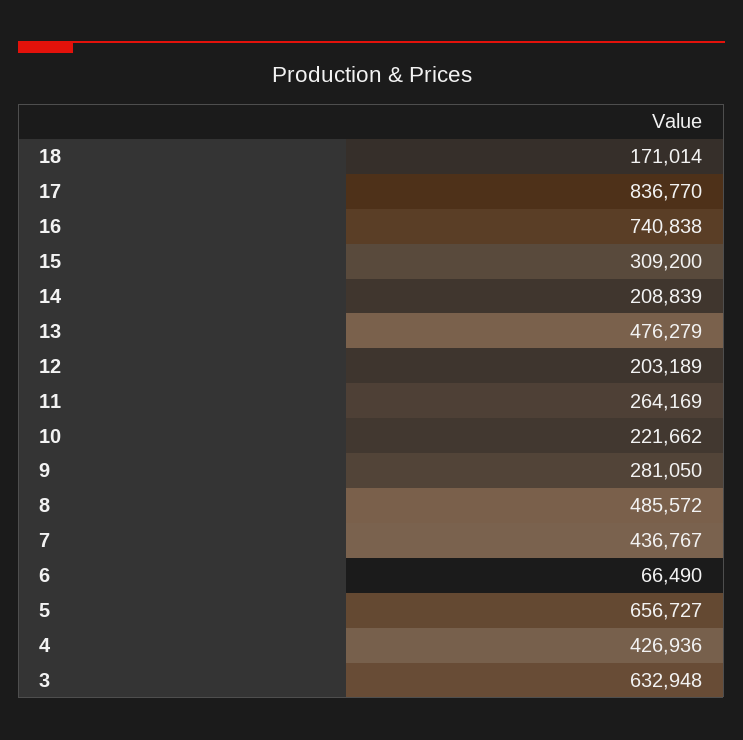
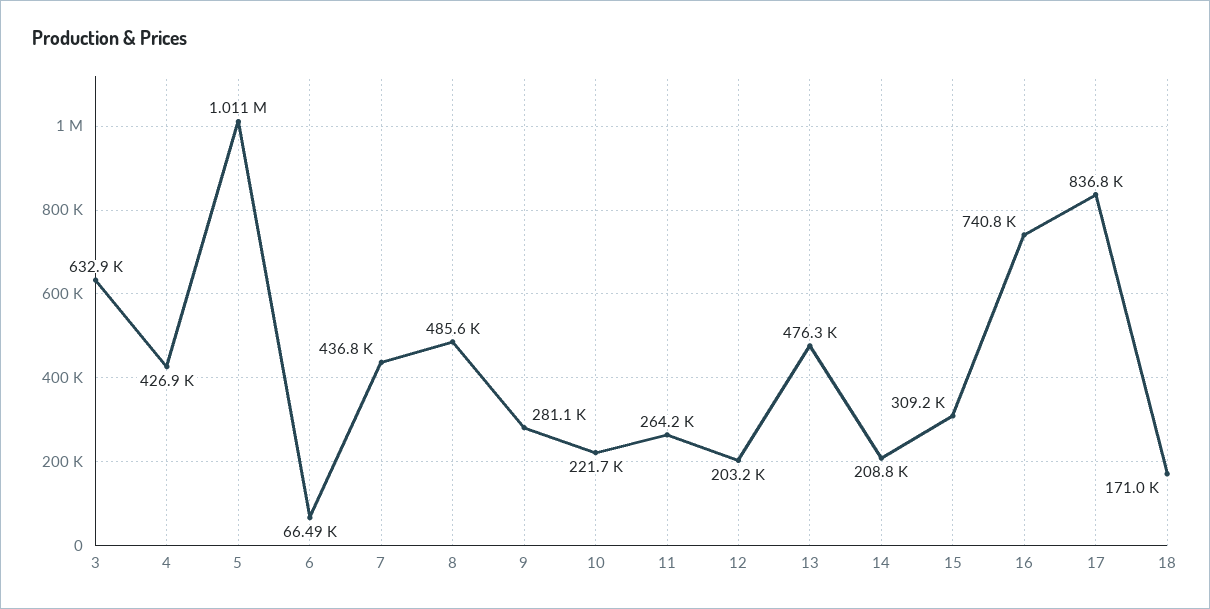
5: 656727 -> 1011000

